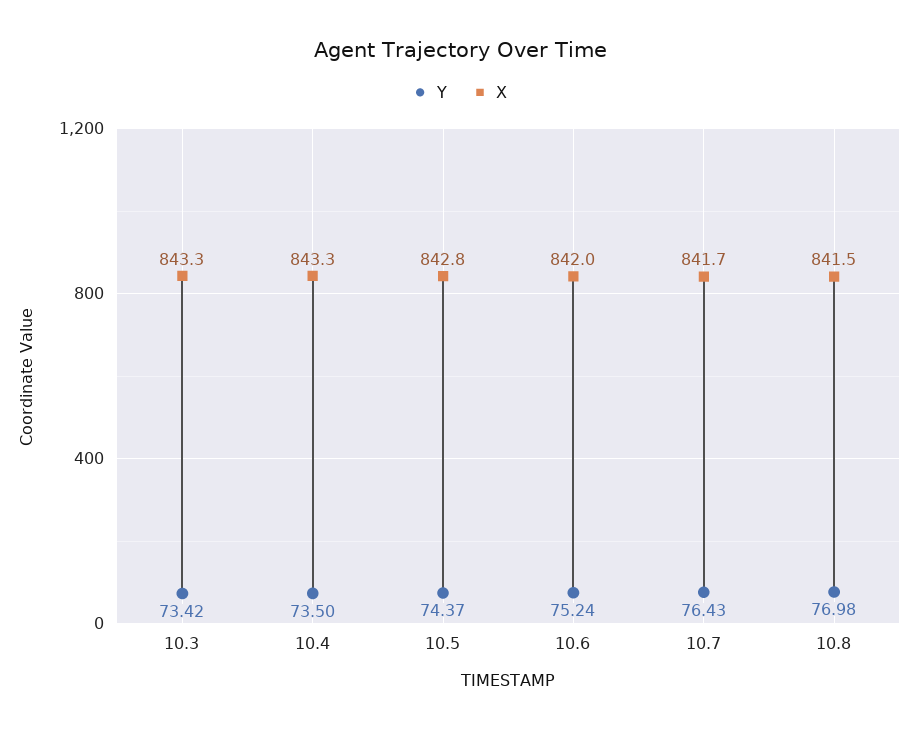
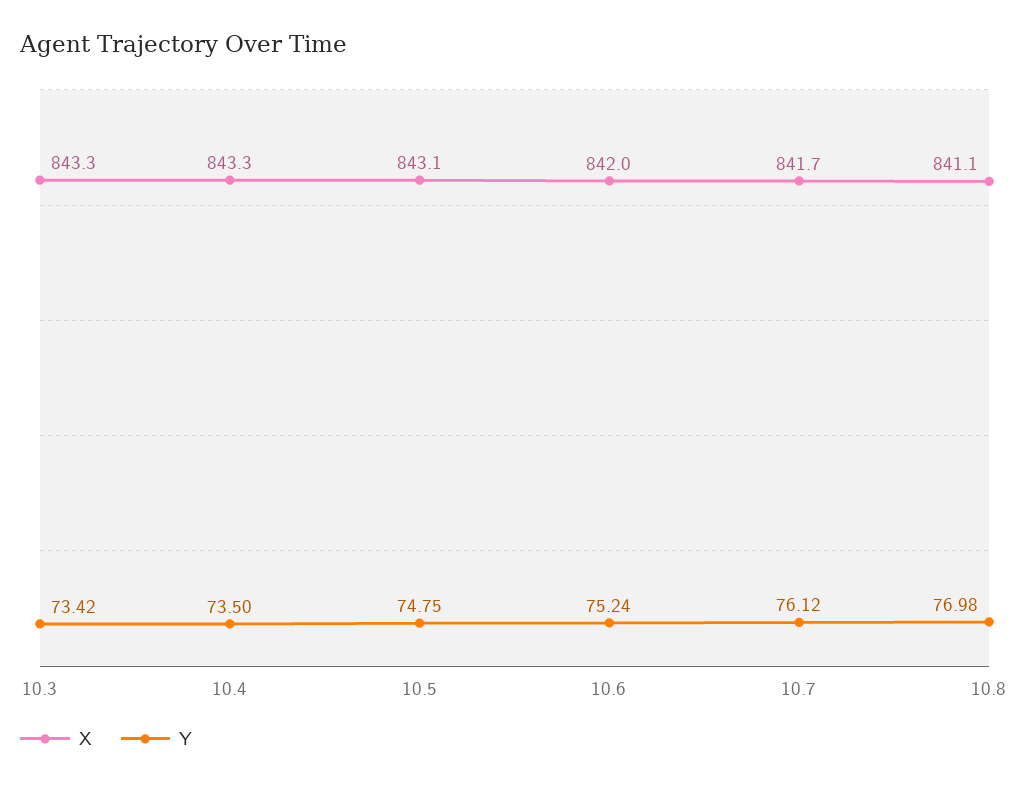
Y, 10.5: 74.37 -> 74.75
X, 10.5: 842.8 -> 843.1
Y, 10.7: 76.43 -> 76.12
X, 10.8: 841.5 -> 841.1

